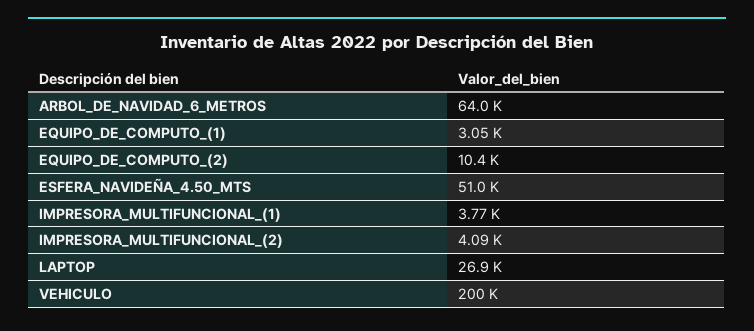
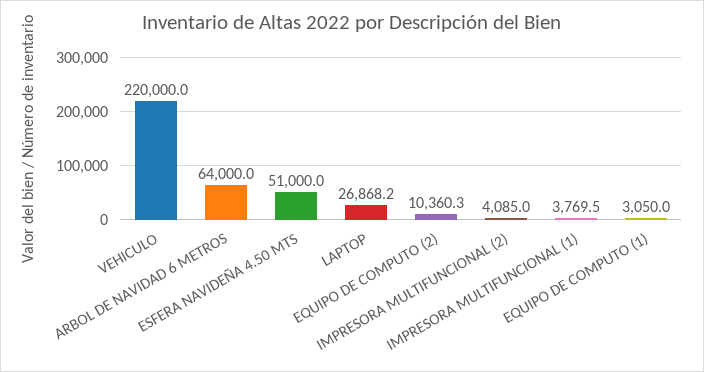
VEHICULO: 200000 -> 220000

